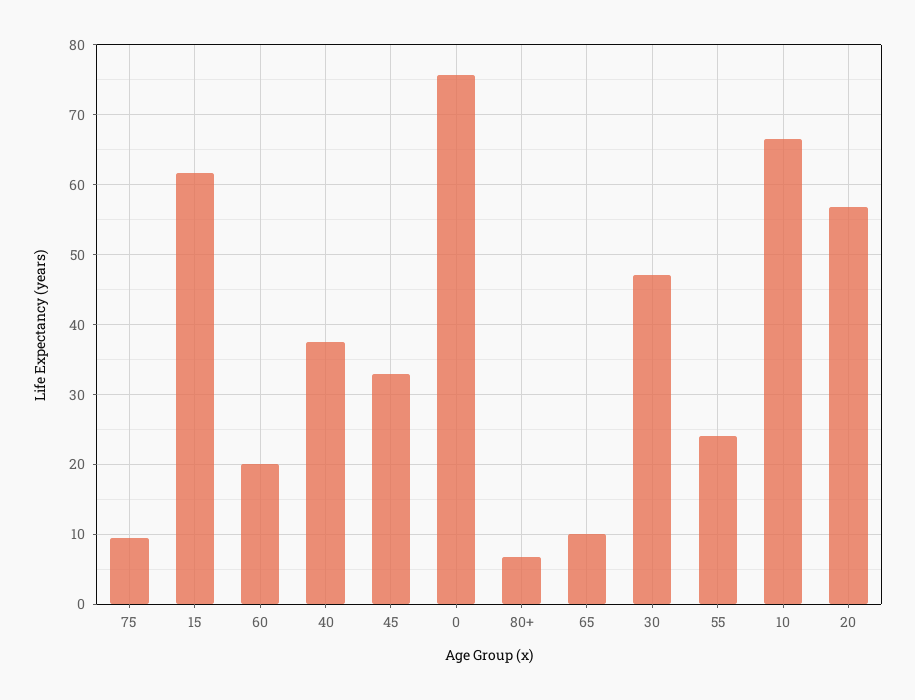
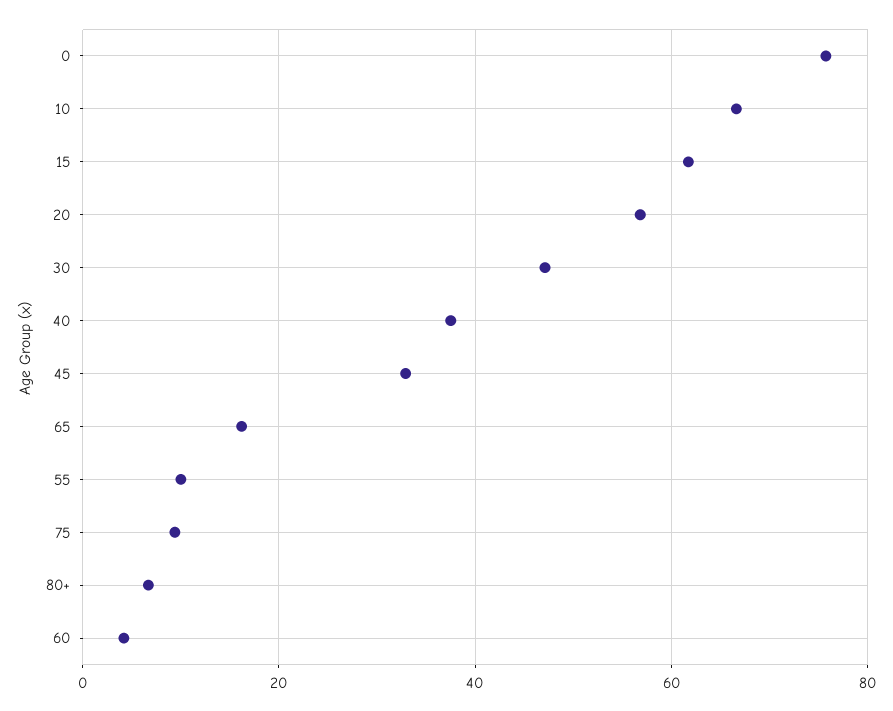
60: 20 -> 4
65: 10 -> 16
55: 24 -> 10

